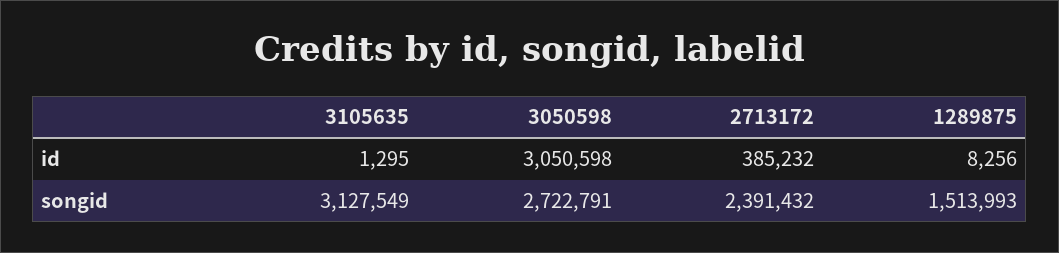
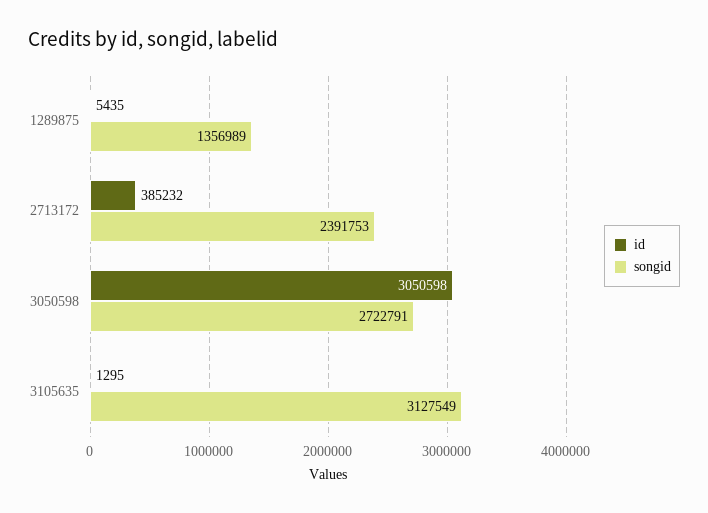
id, 1289875: 8256 -> 5435
songid, 2713172: 2391432 -> 2391753
songid, 1289875: 1513993 -> 1356989

